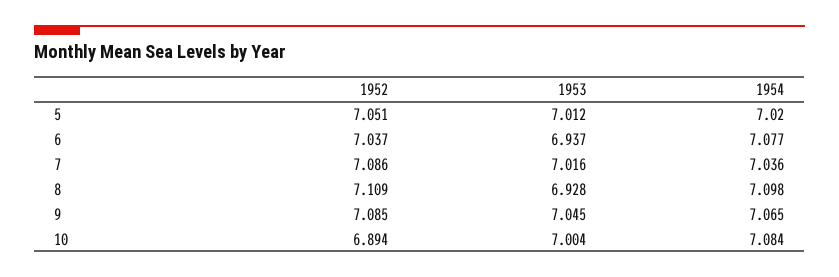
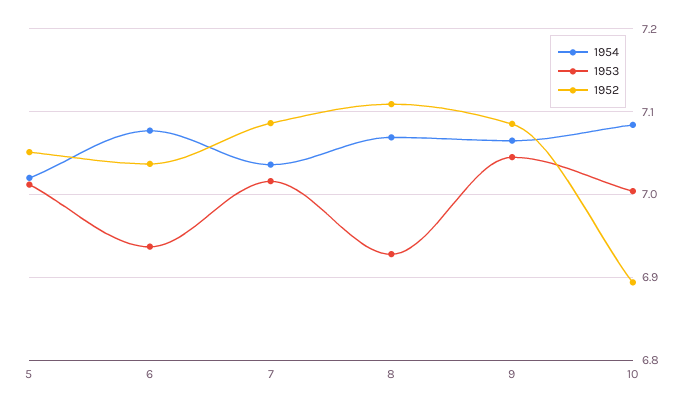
1954, 8: 7.098 -> 7.07

